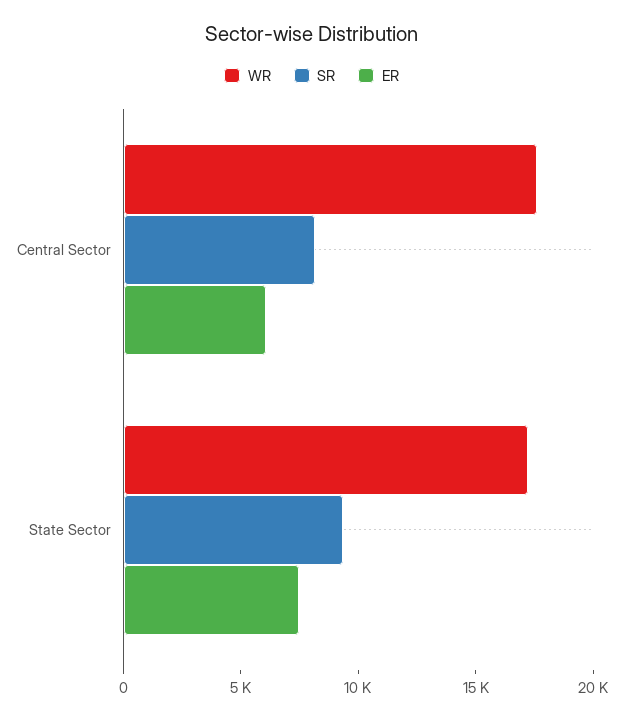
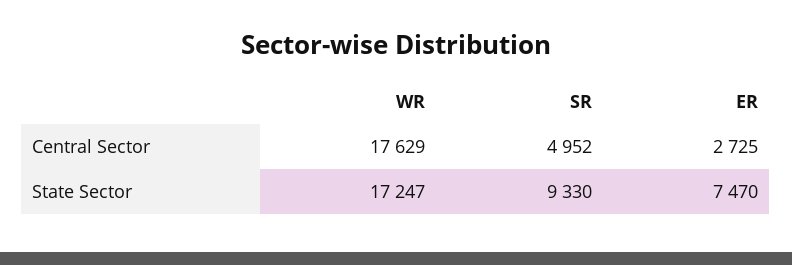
SR, Central Sector: 8000 -> 4952
ER, Central Sector: 6000 -> 2725

